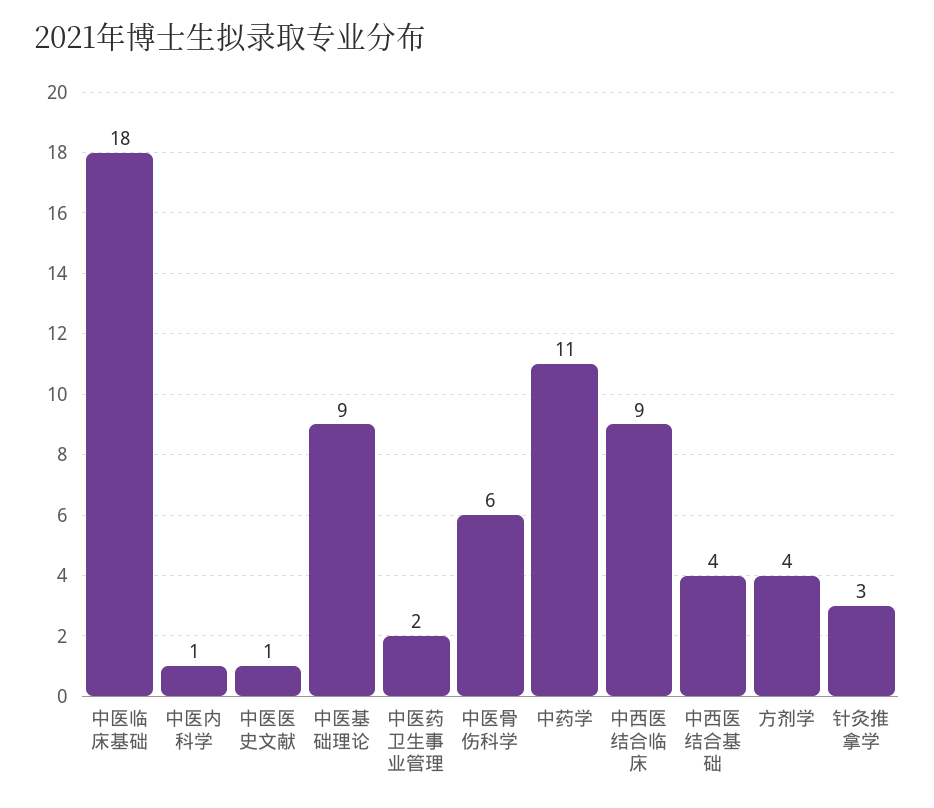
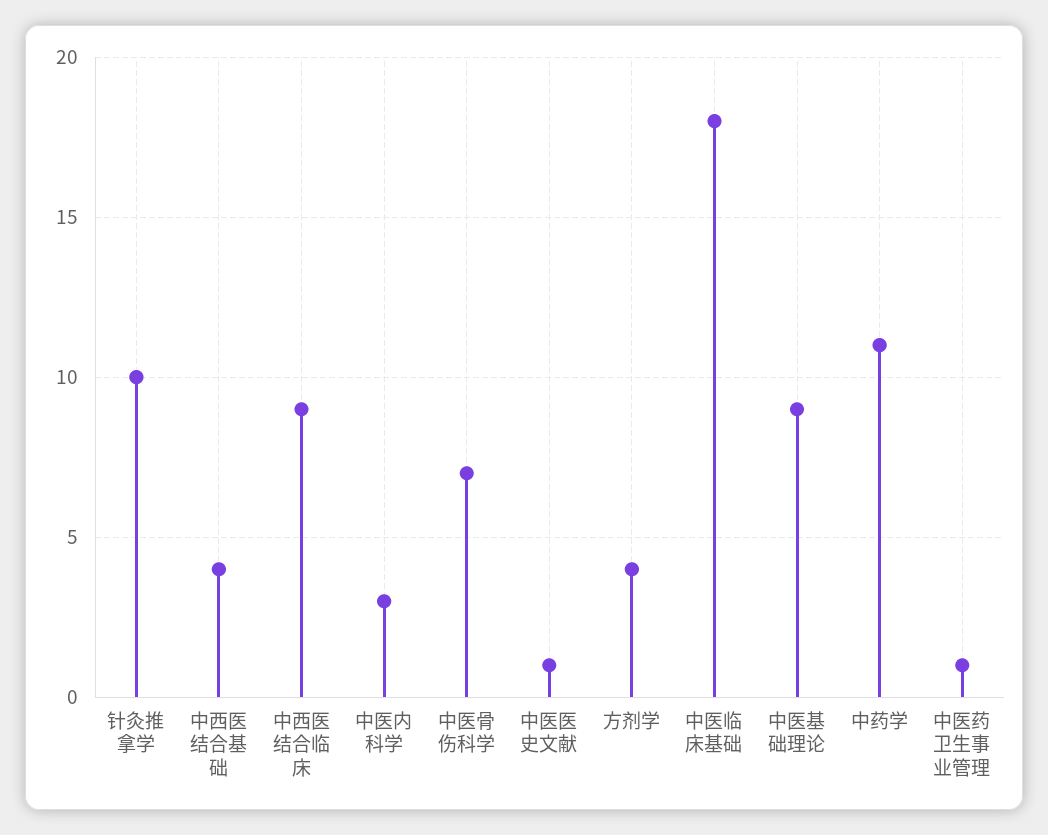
中医内科学: 1 -> 3
中医药卫生事业管理: 2 -> 1
中医骨伤科学: 6 -> 7
针灸推拿学: 3 -> 10

